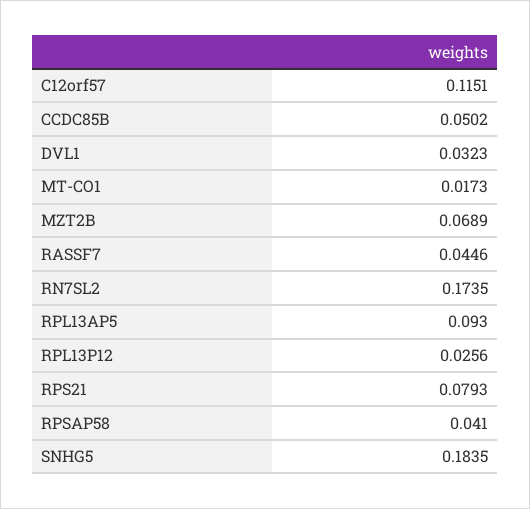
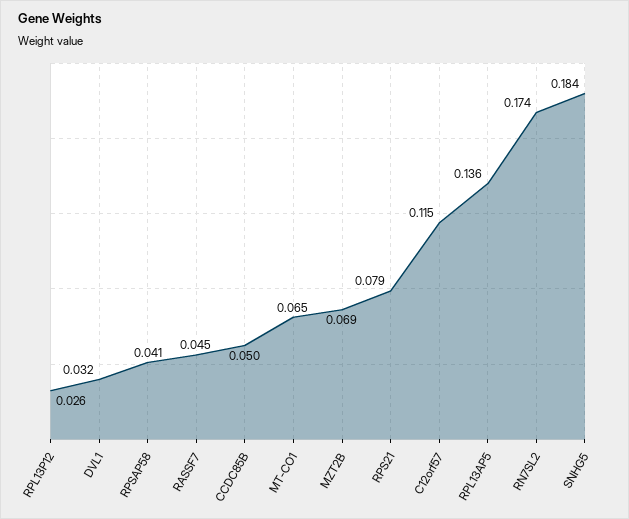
MT-CO1: 0.0173 -> 0.065
RPL13AP5: 0.093 -> 0.136

